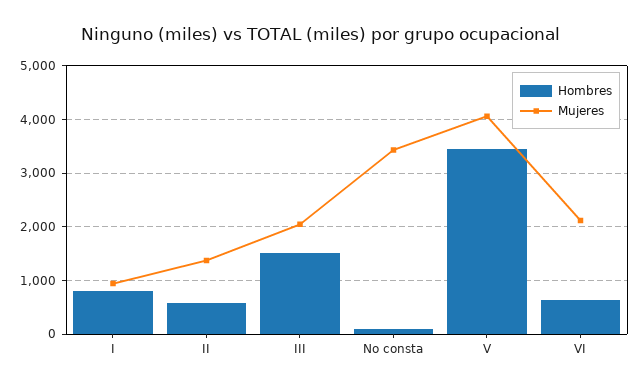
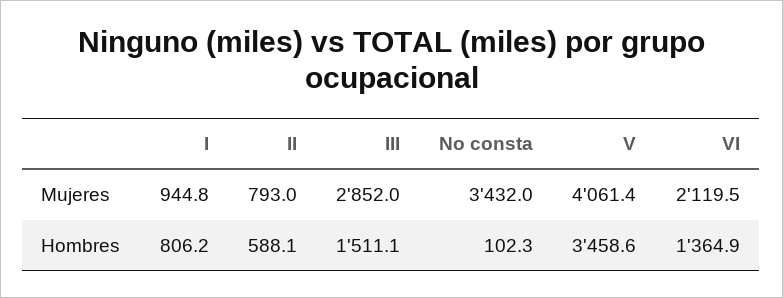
Mujeres, II: 1400 -> 793
Mujeres, III: 2000 -> 2852
Hombres, VI: 600 -> 1364.9

